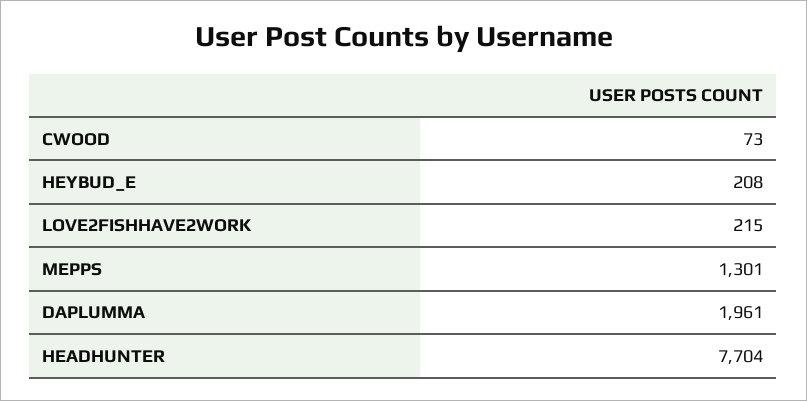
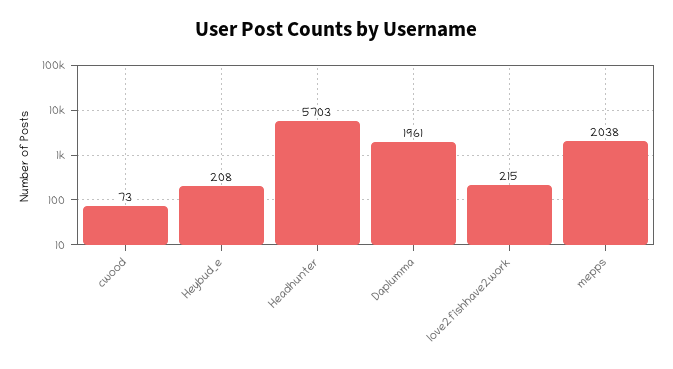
MEPPS: 1301 -> 2038
HEADHUNTER: 7704 -> 5703

